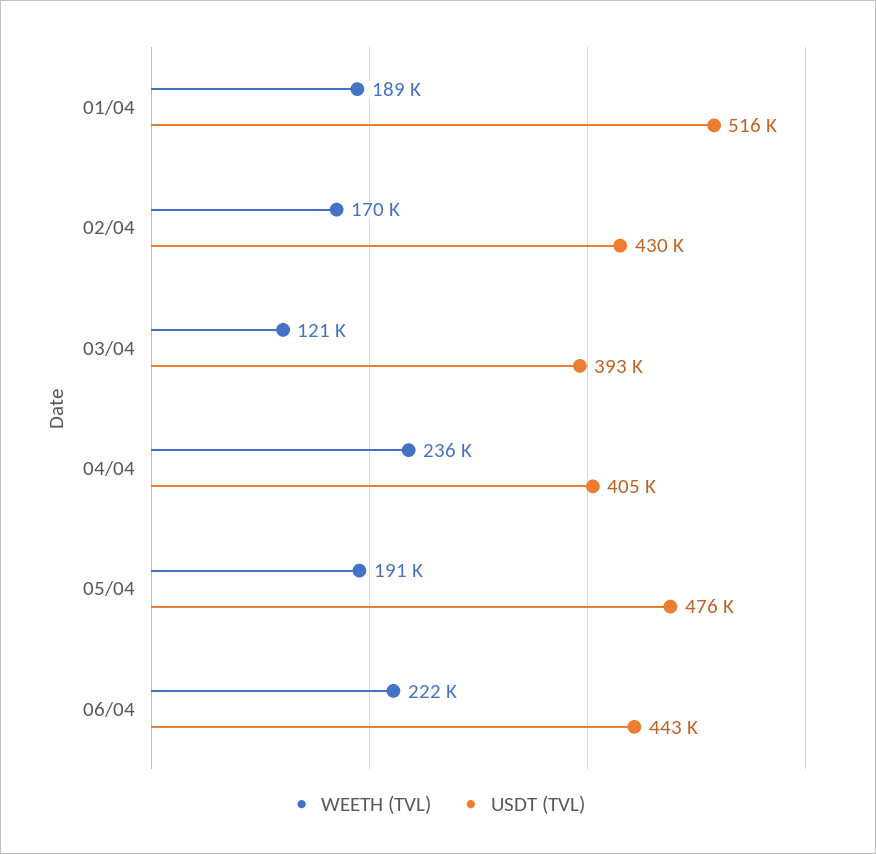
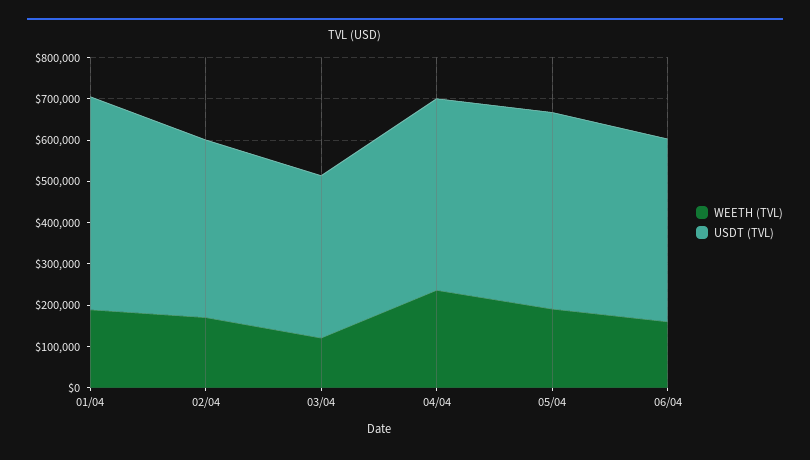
USDT (TVL), 04/04: 405000 -> 460000
WEETH (TVL), 06/04: 222000 -> 160000

